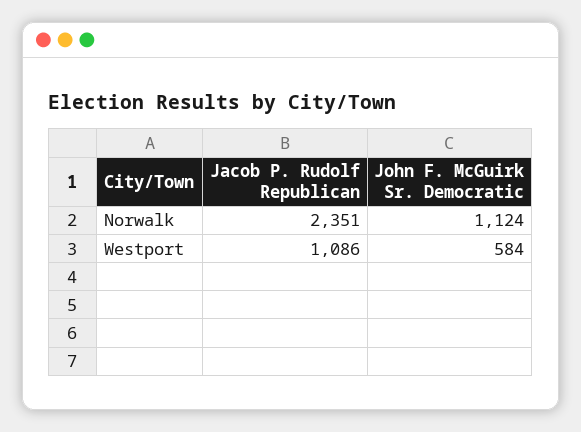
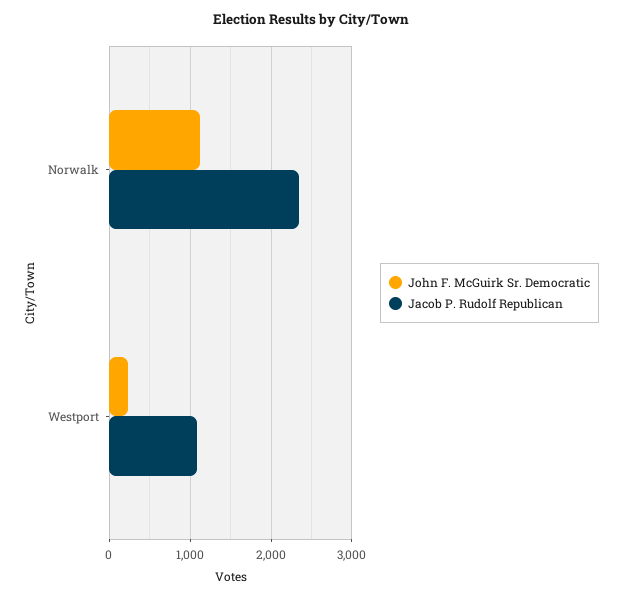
John F. McGuirk Sr. Democratic, Westport: 584 -> 200

